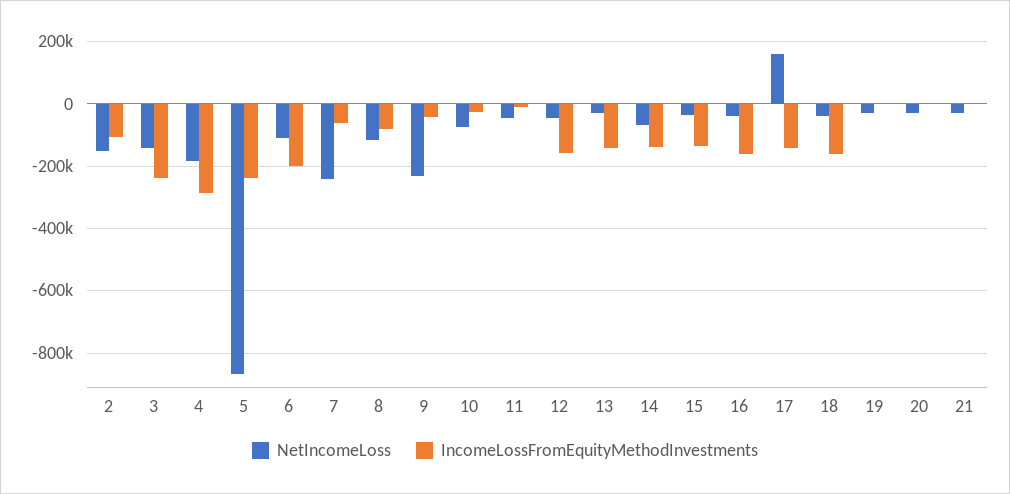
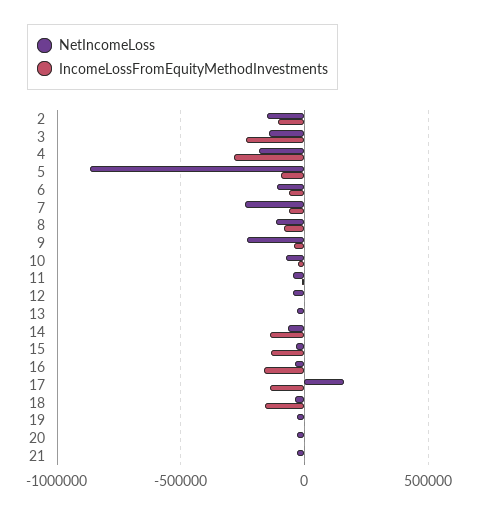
IncomeLossFromEquityMethodInvestments, 5: -240000 -> -100000
IncomeLossFromEquityMethodInvestments, 6: -200000 -> -50000
IncomeLossFromEquityMethodInvestments, 12: -160000 -> 0
IncomeLossFromEquityMethodInvestments, 13: -140000 -> 0

